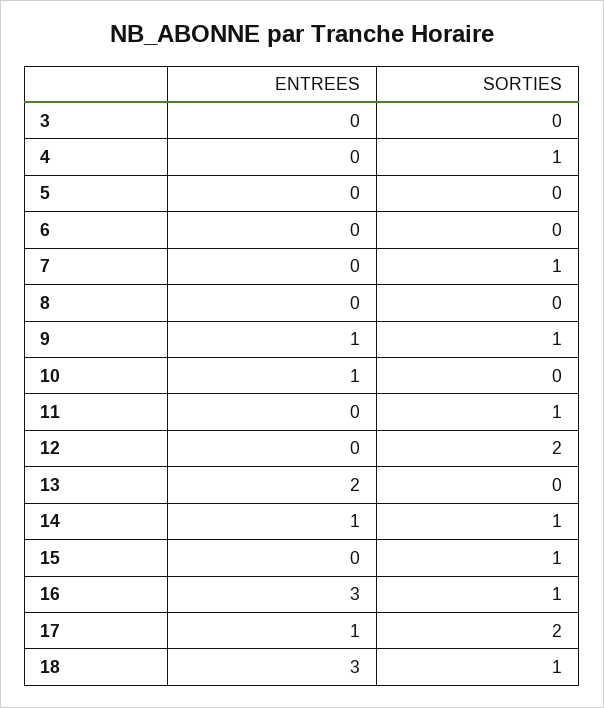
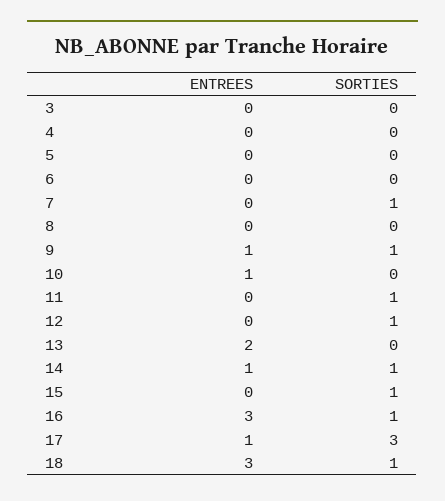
SORTIES, 4: 1 -> 0
SORTIES, 12: 2 -> 1
SORTIES, 17: 2 -> 3

